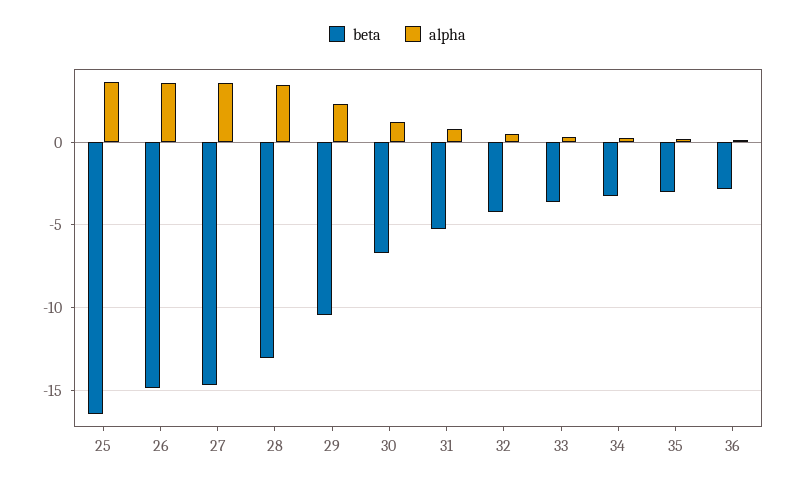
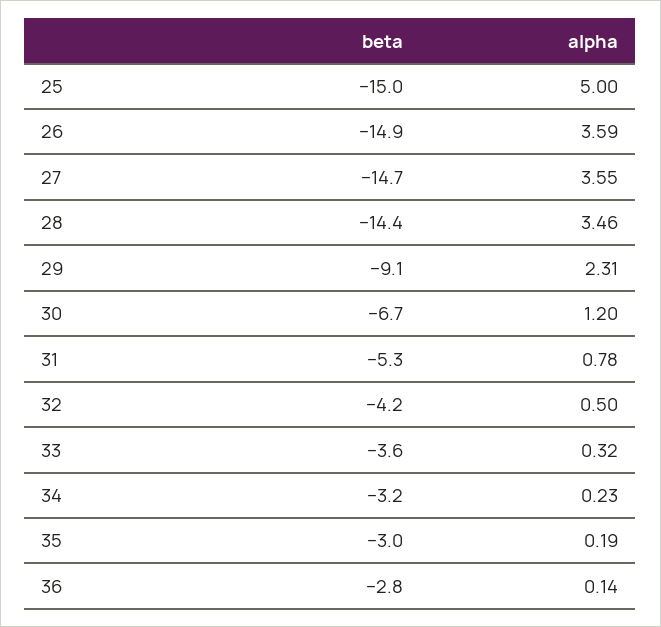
beta, 25: -16.5 -> -15
alpha, 25: 3.5 -> 5
beta, 28: -13 -> -14.4
beta, 29: -10.5 -> -9.1

